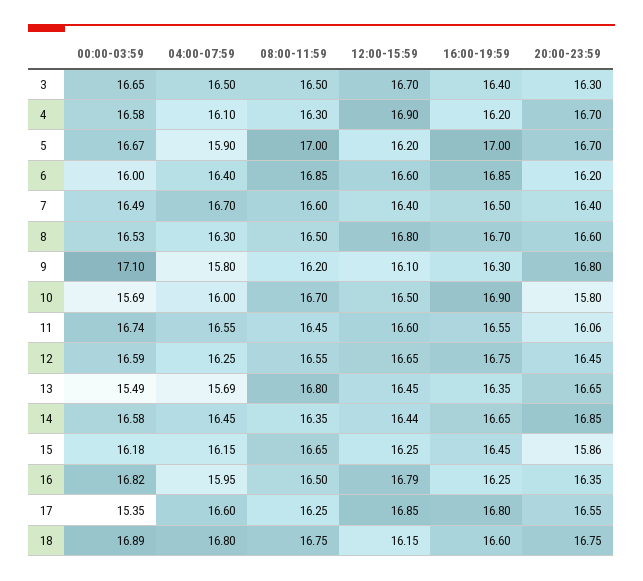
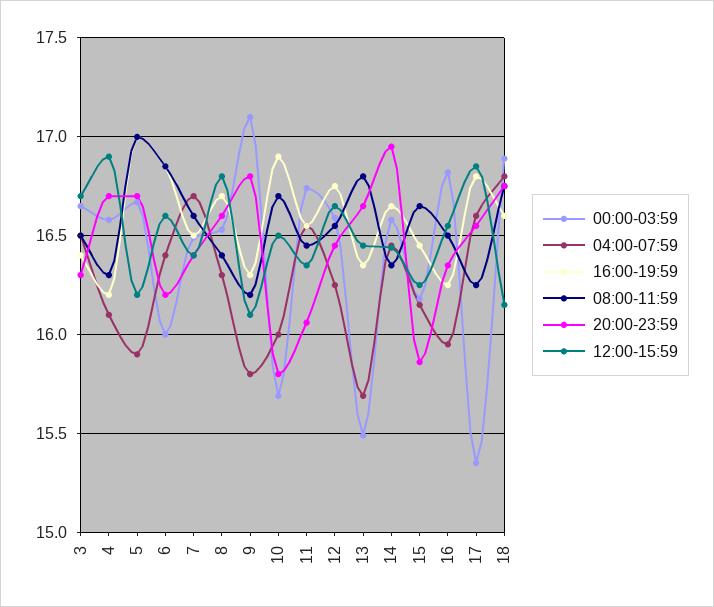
08:00-11:59, 8: 16.5 -> 16.4
12:00-15:59, 11: 16.6 -> 16.35
20:00-23:59, 14: 16.85 -> 16.95
12:00-15:59, 16: 16.79 -> 16.55

